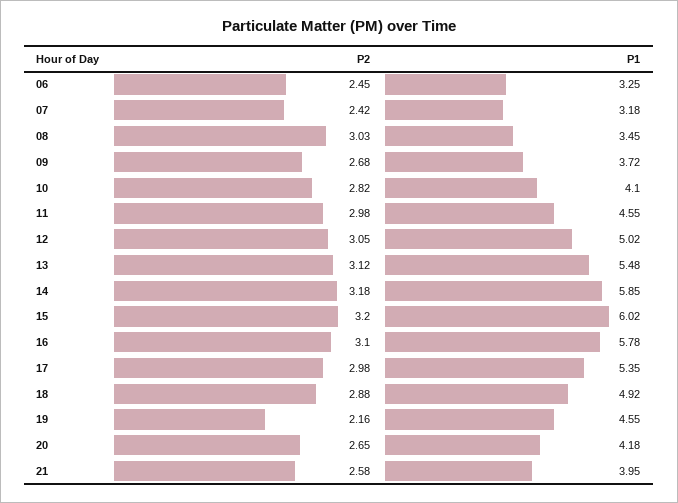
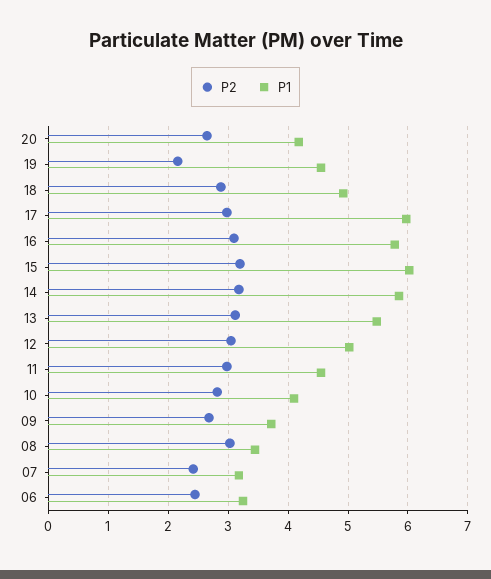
P1, 17: 5.35 -> 6
P2, 21: 2.58 -> none
P1, 21: 3.95 -> none

